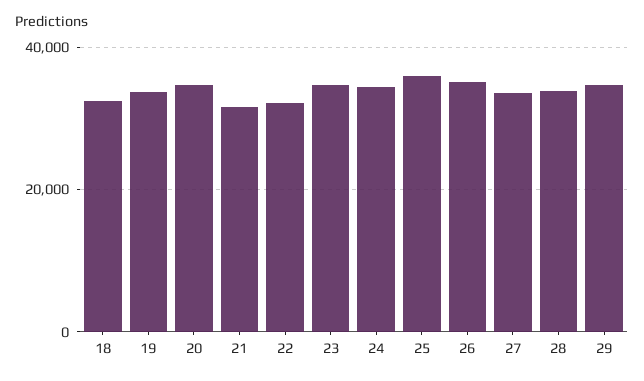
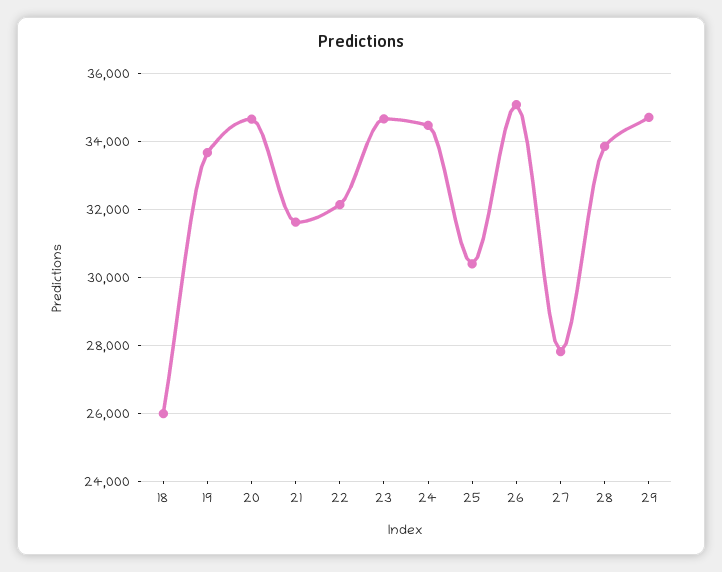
18: 32000 -> 26000
25: 36000 -> 30400
27: 34000 -> 27800

